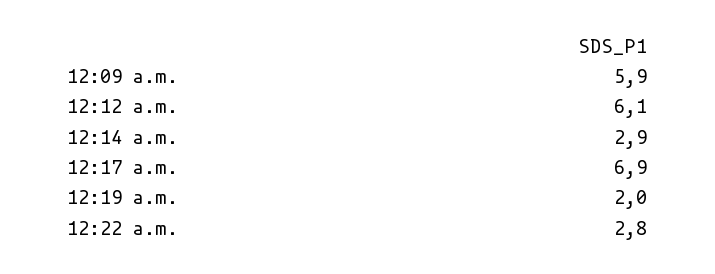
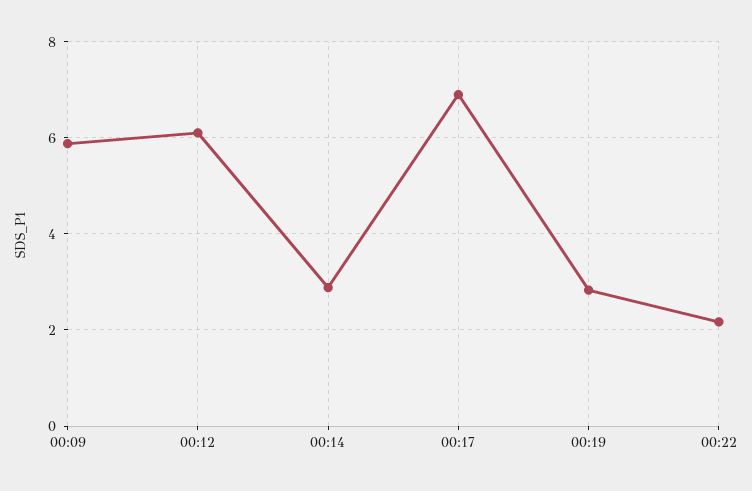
12:19 a.m.: 2 -> 2.8
12:22 a.m.: 2.8 -> 2.2

